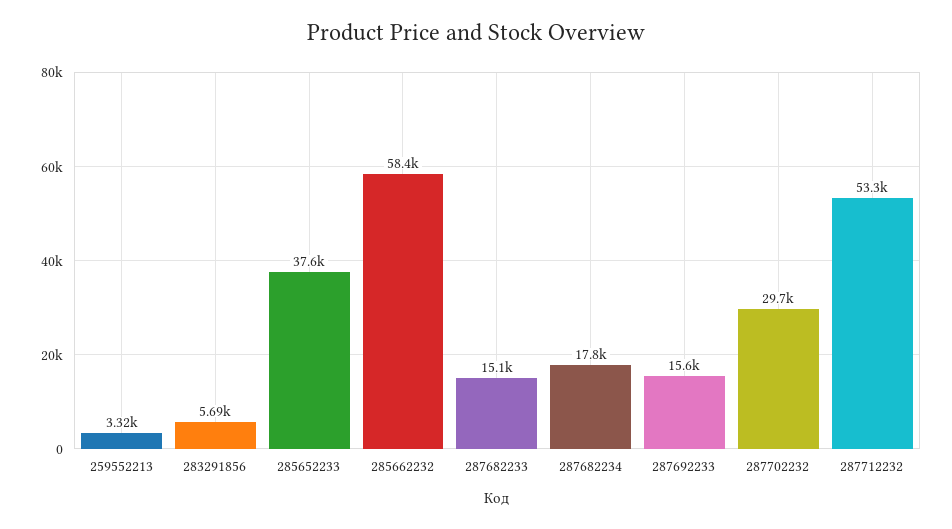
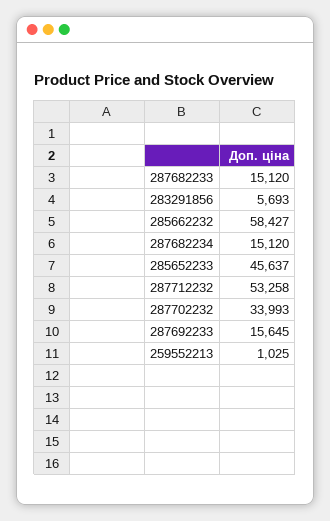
259552213: 3320 -> 1025
285652233: 37600 -> 45637
287682234: 17800 -> 15120
287702232: 29700 -> 33993

